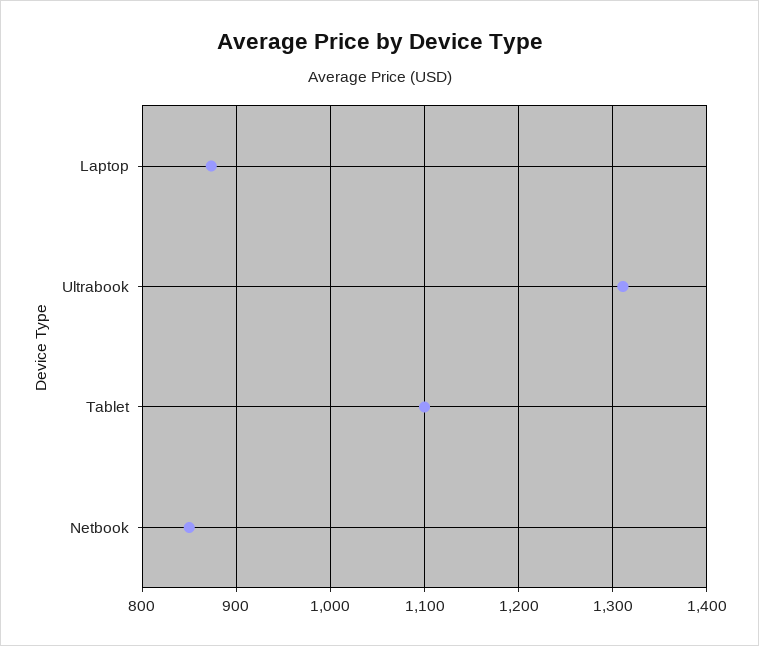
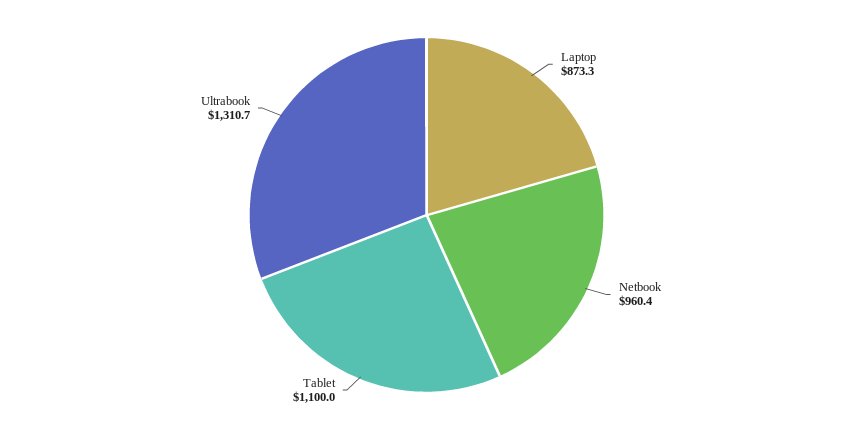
Netbook: 850 -> 960.4

